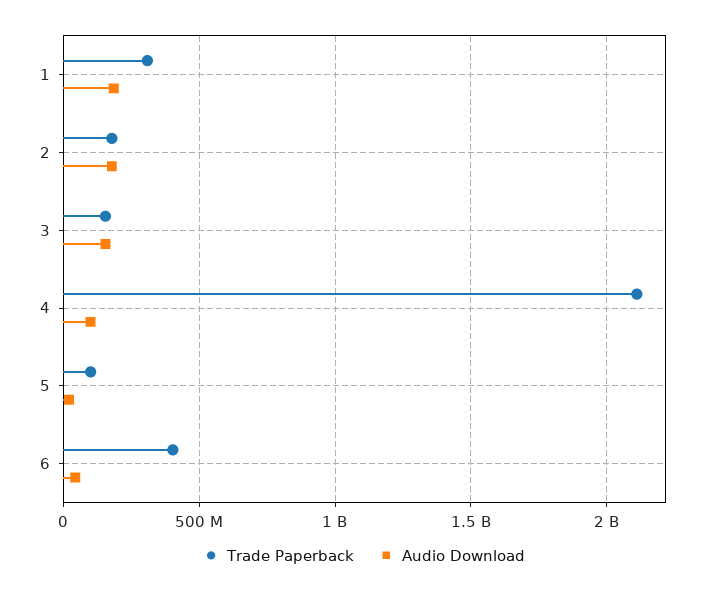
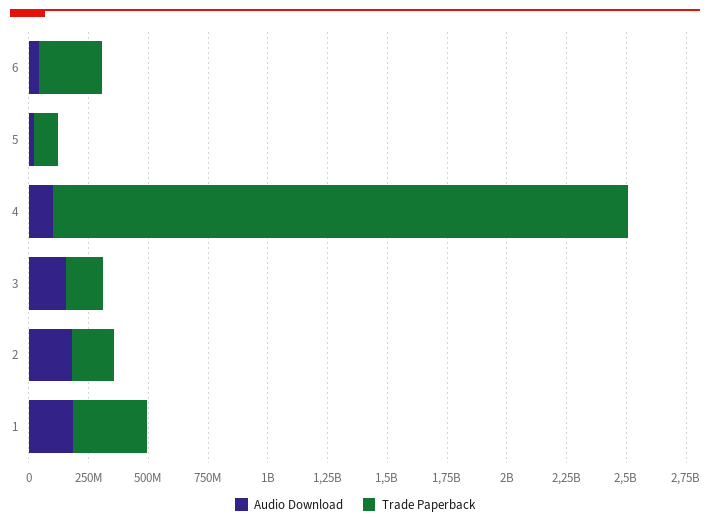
Trade Paperback, 4: 2100000000 -> 2400000000
Trade Paperback, 6: 400000000 -> 250000000

